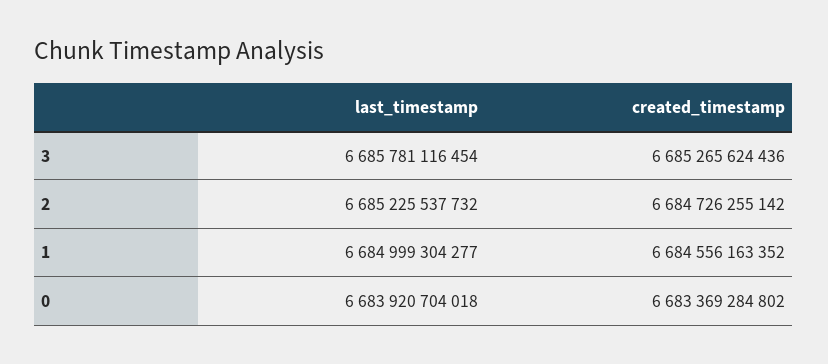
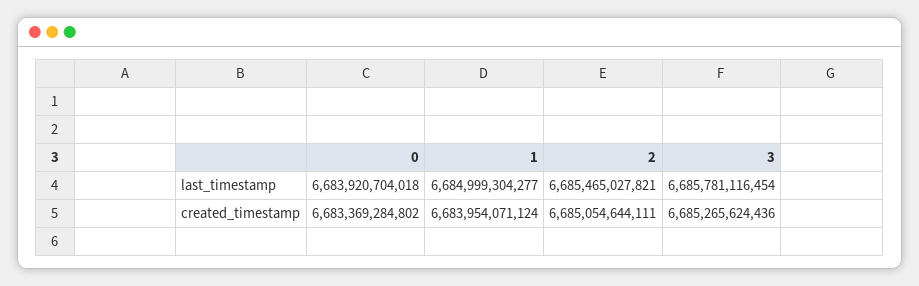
last_timestamp, 2: 6685225537732 -> 6685465027821
created_timestamp, 2: 6684726255142 -> 6685054644111
created_timestamp, 1: 6684556163352 -> 6683954071124

